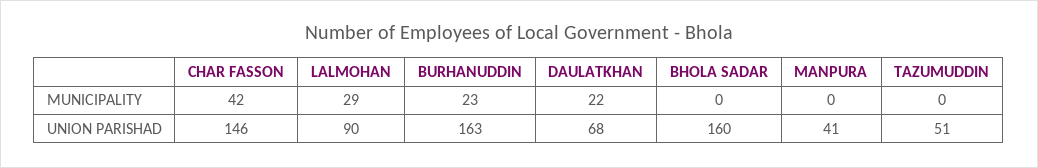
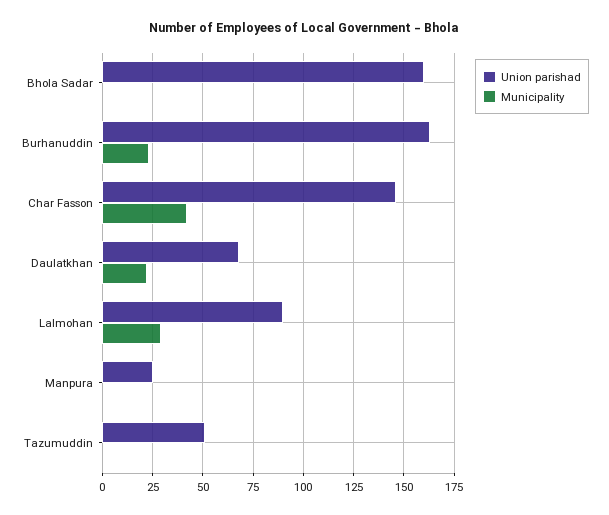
UNION PARISHAD, MANPURA: 41 -> 25

